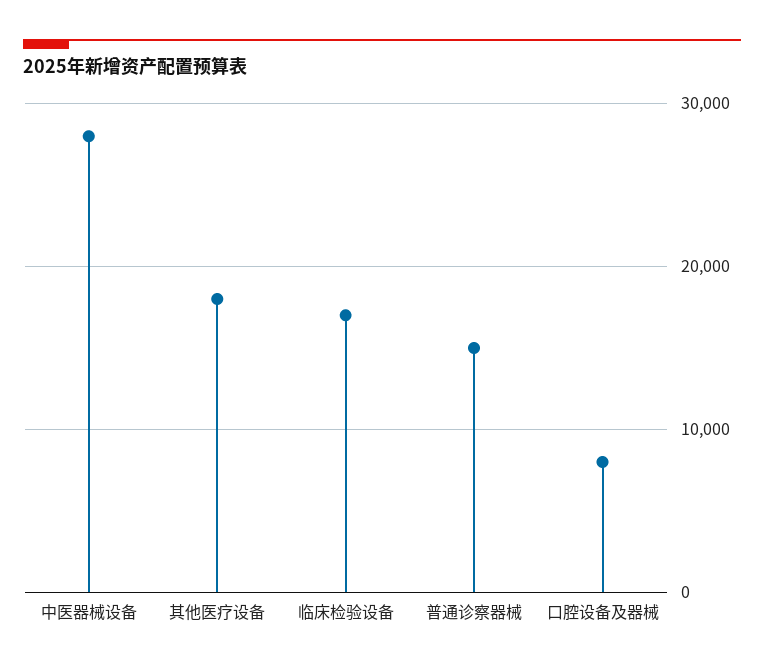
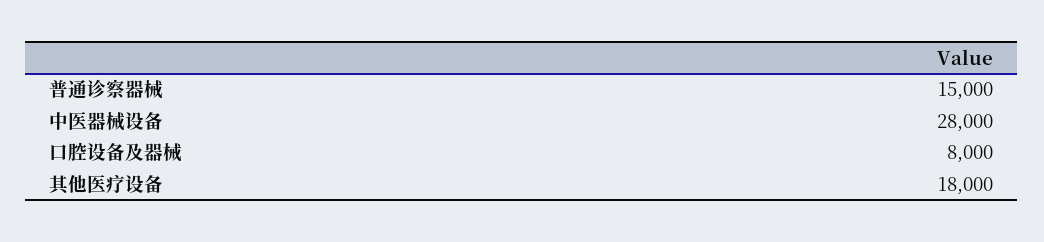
临床检验设备: 17000 -> none

